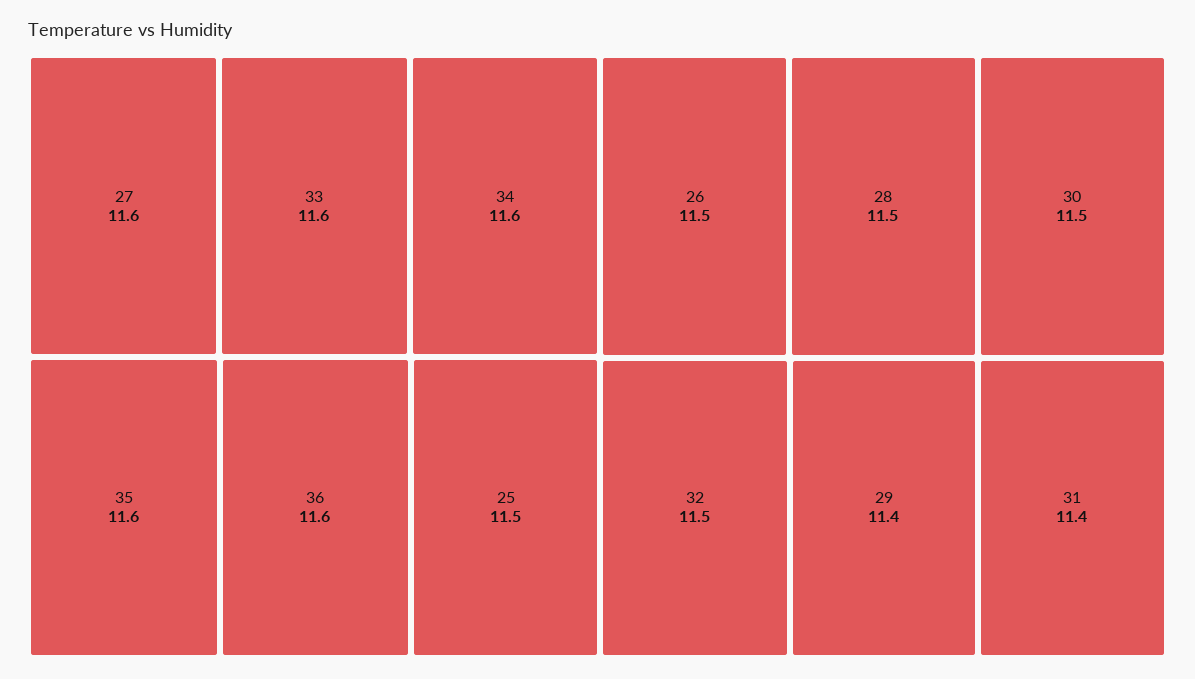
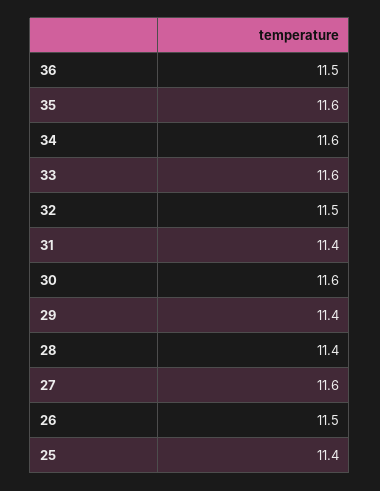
36: 11.6 -> 11.5
25: 11.5 -> 11.4
28: 11.5 -> 11.4
30: 11.5 -> 11.6

